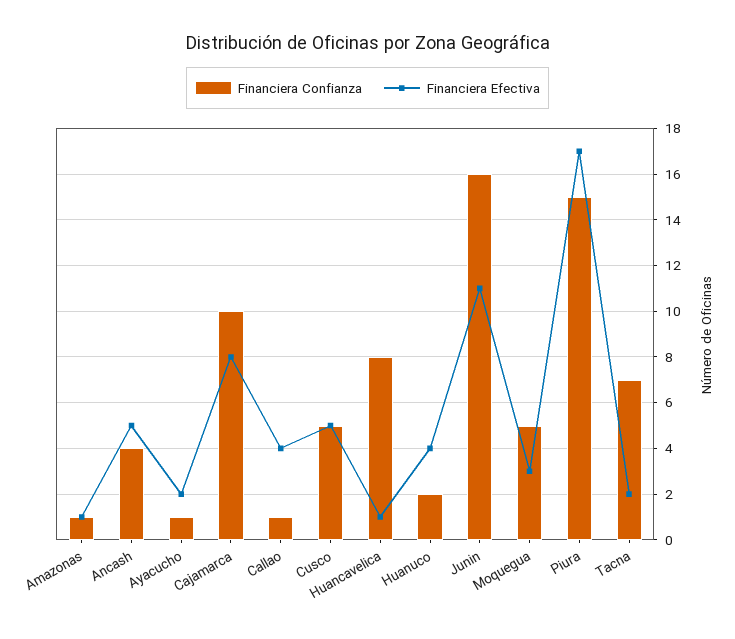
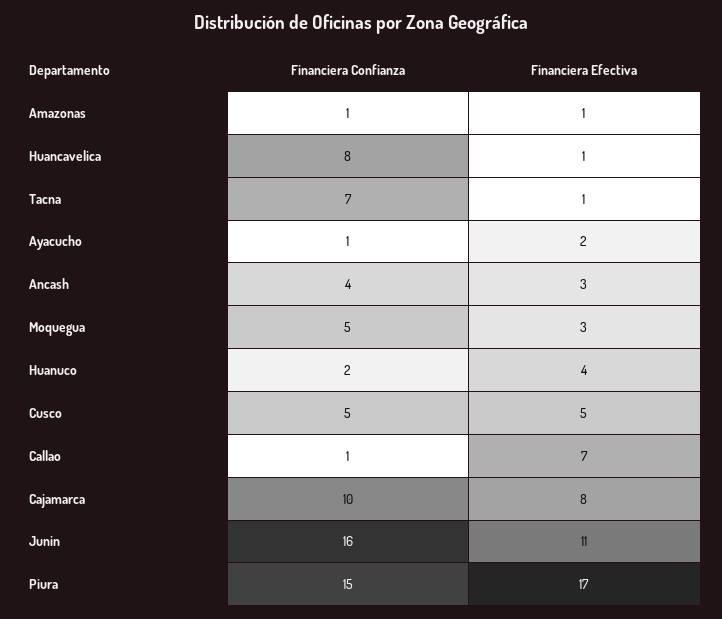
Financiera Efectiva, Ancash: 5 -> 3
Financiera Efectiva, Callao: 4 -> 7
Financiera Efectiva, Tacna: 2 -> 1

